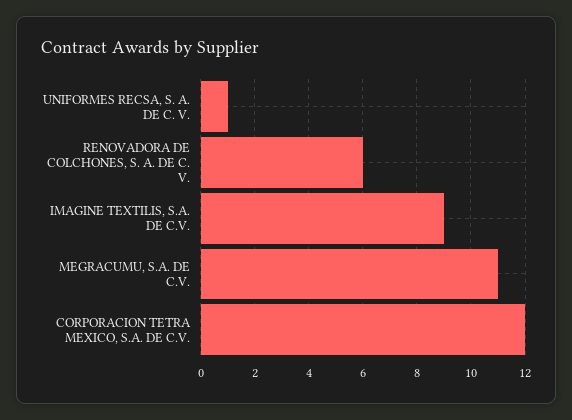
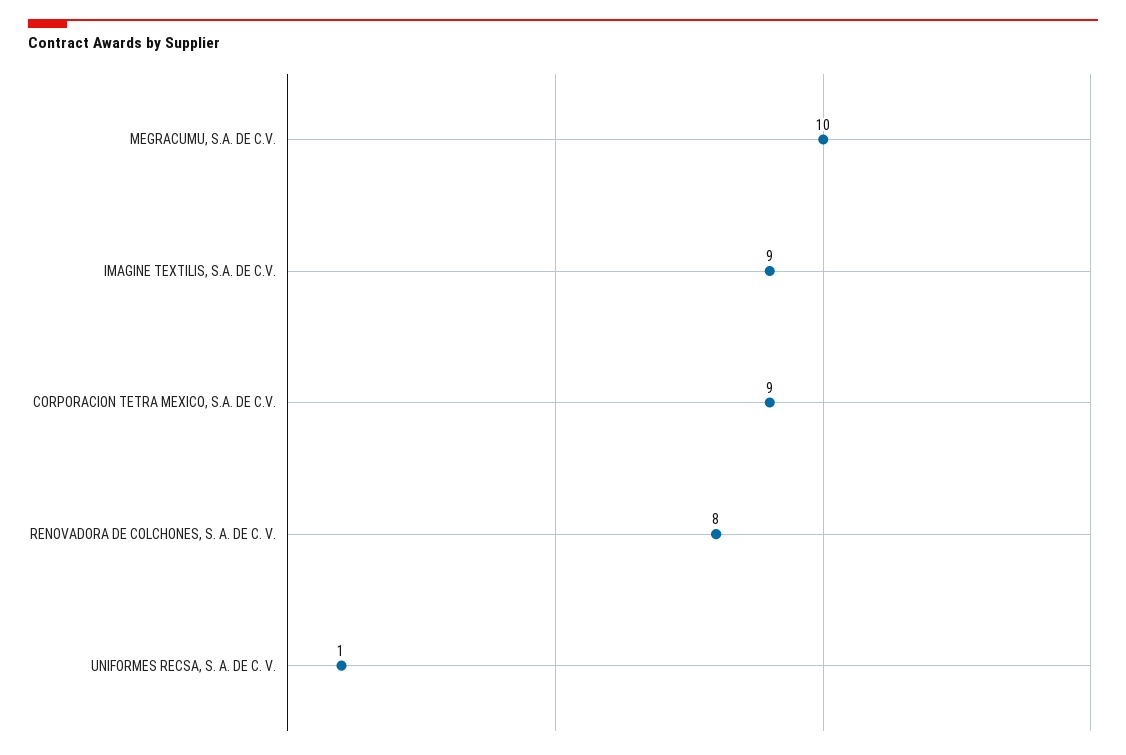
RENOVADORA DE COLCHONES, S. A. DE C. V.: 6 -> 8
MEGRACUMU, S.A. DE C.V.: 11 -> 10
CORPORACION TETRA MEXICO, S.A. DE C.V.: 12 -> 9

